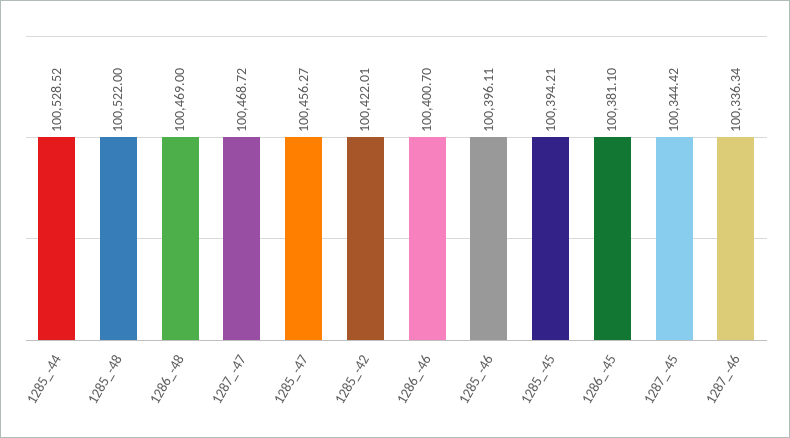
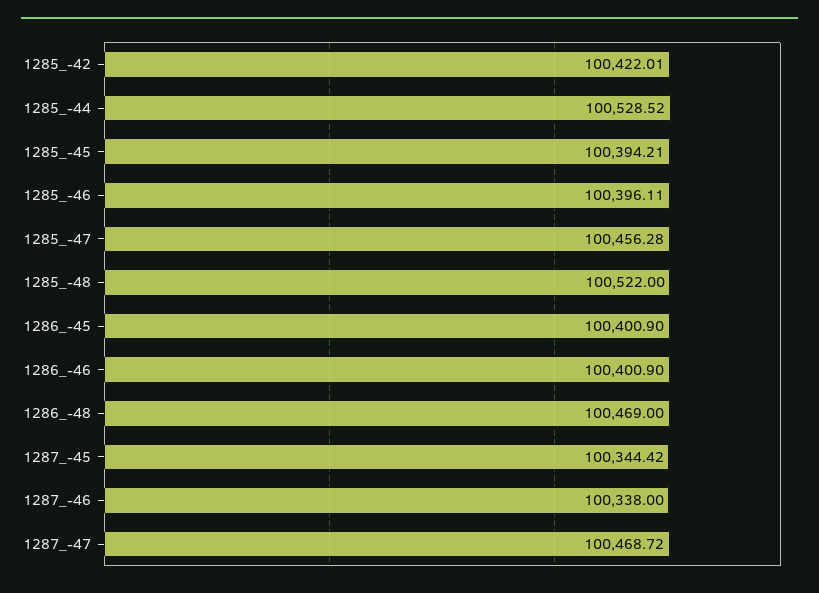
1285_-47: 100456.27 -> 100456.28
1286_-46: 100400.7 -> 100400.9
1286_-45: 100381.1 -> 100400.9
1287_-46: 100336.34 -> 100338

